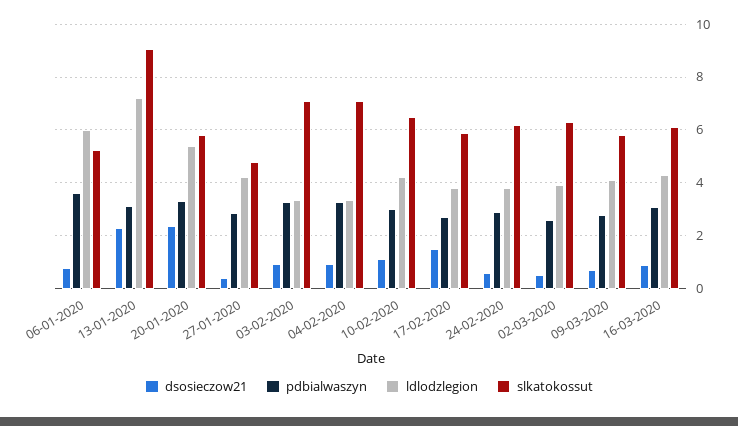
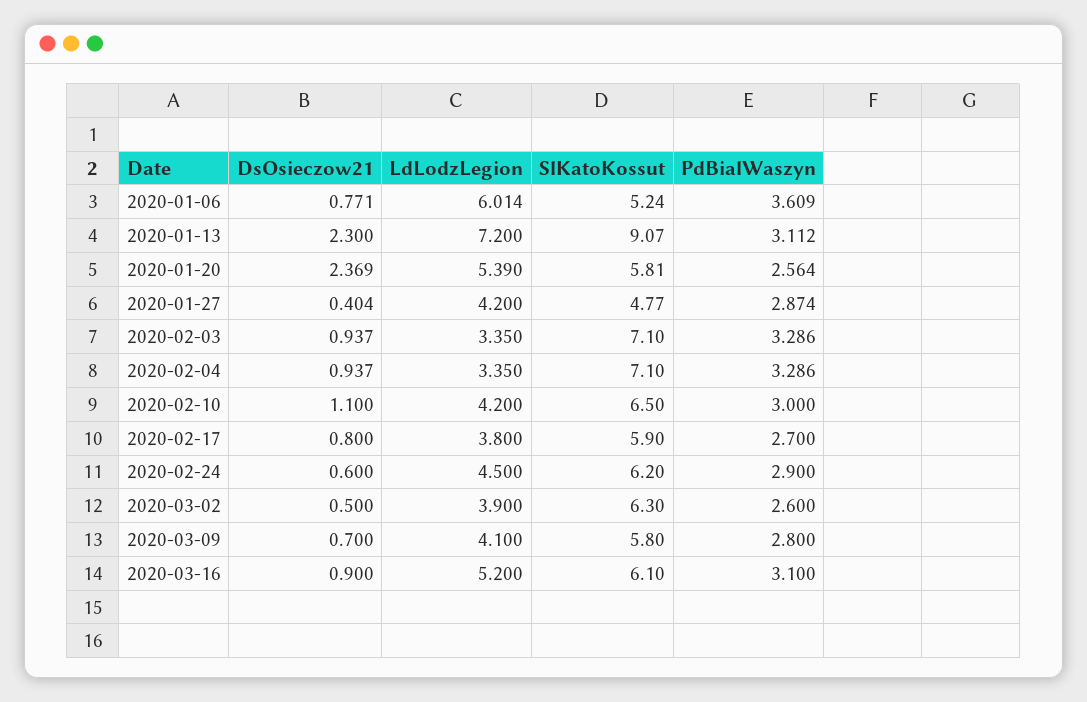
pdbialwaszyn, 20-01-2020: 3.25 -> 2.564
dsosieczow21, 17-02-2020: 1.5 -> 0.8
ldlodzlegion, 24-02-2020: 3.75 -> 4.5
ldlodzlegion, 16-03-2020: 4.25 -> 5.2

